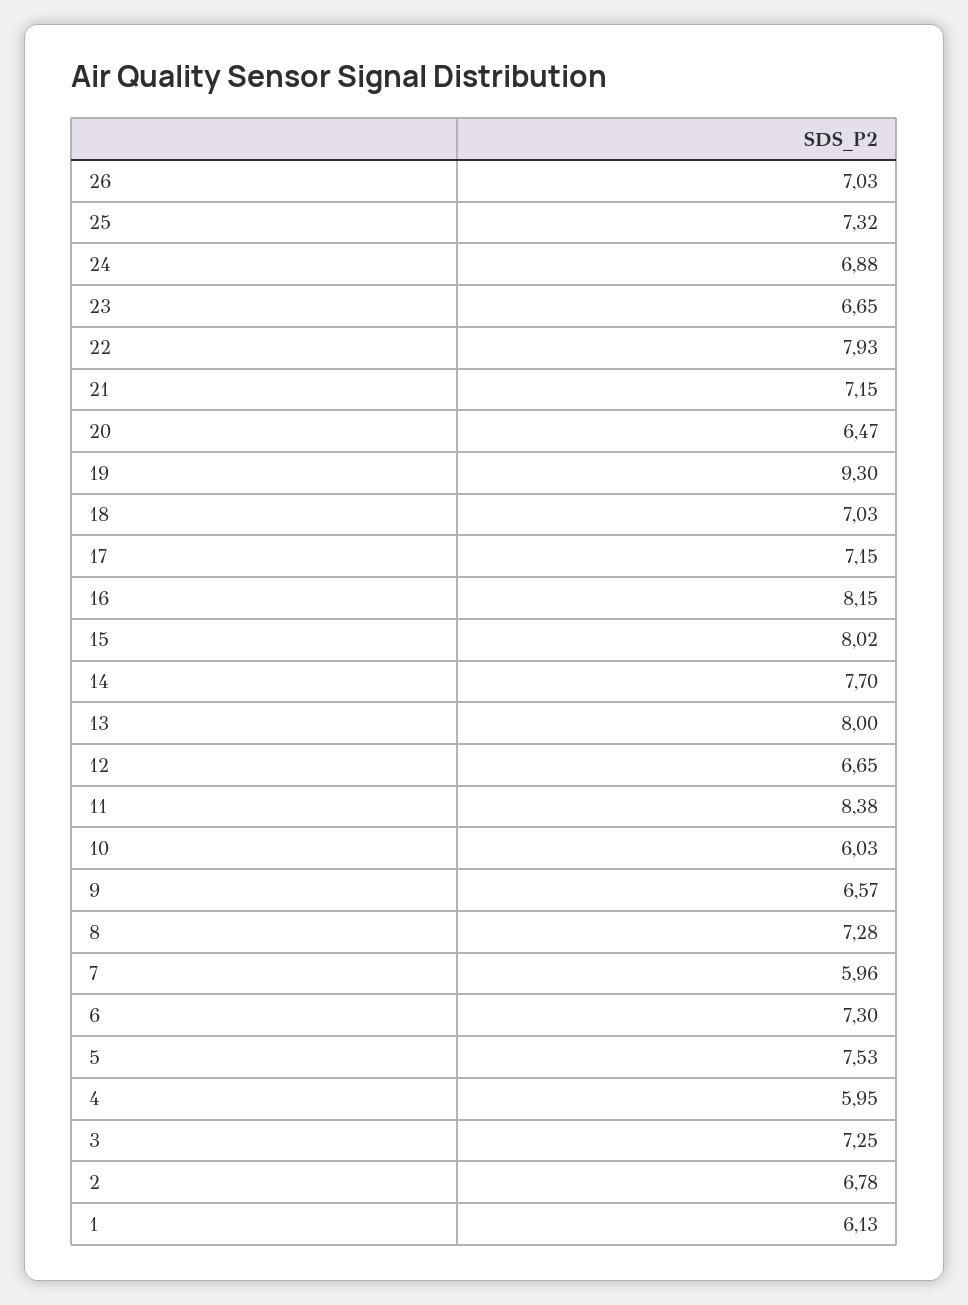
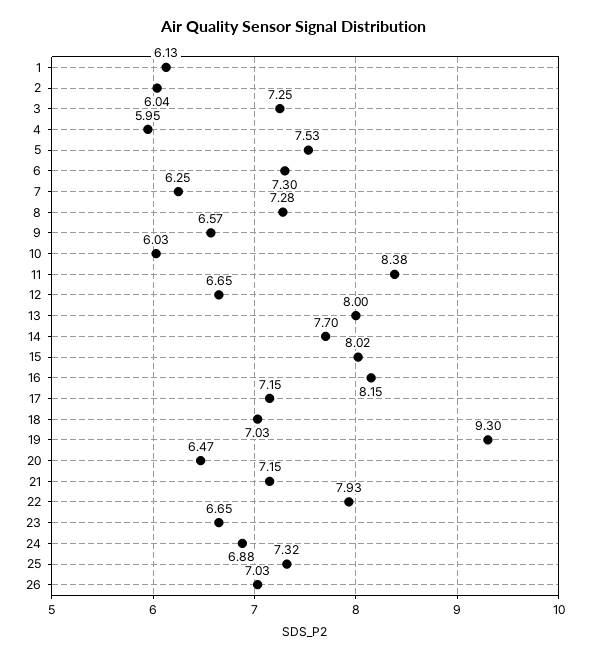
7: 5.96 -> 6.25
2: 6.78 -> 6.04

